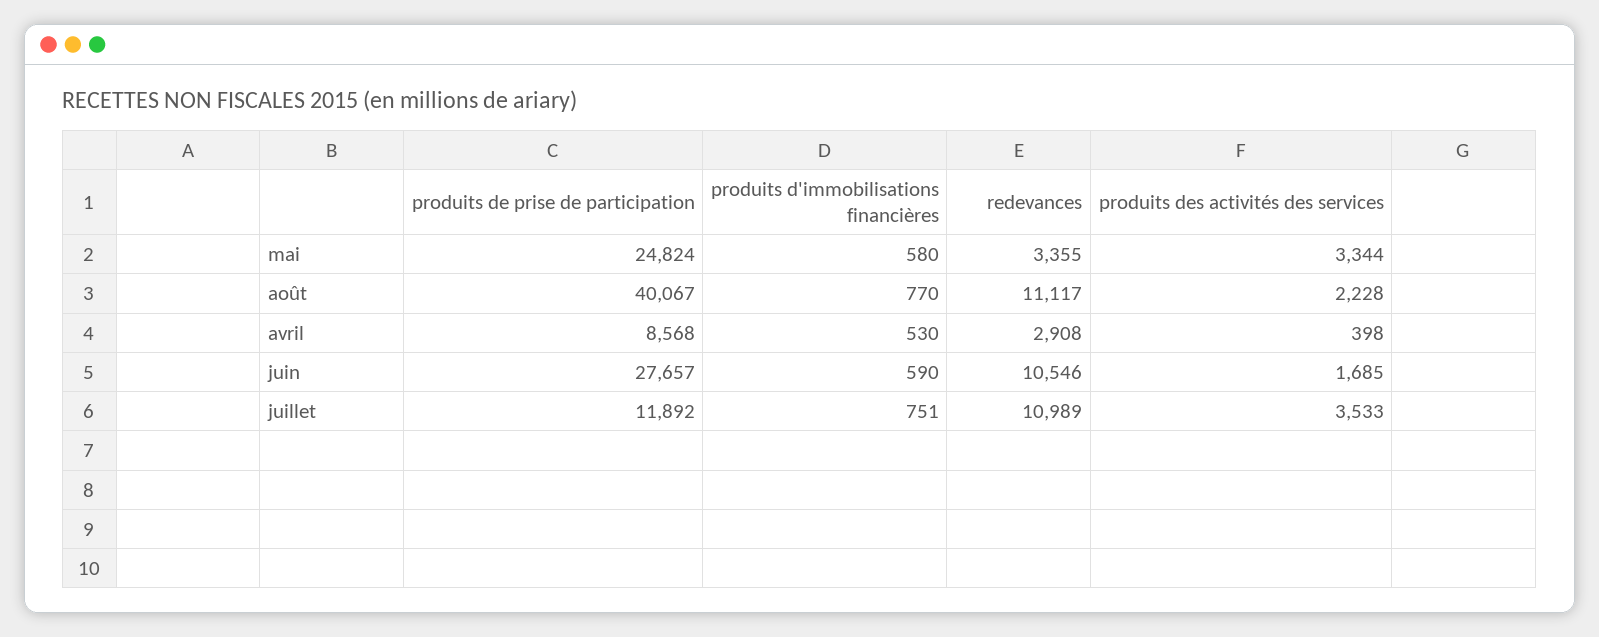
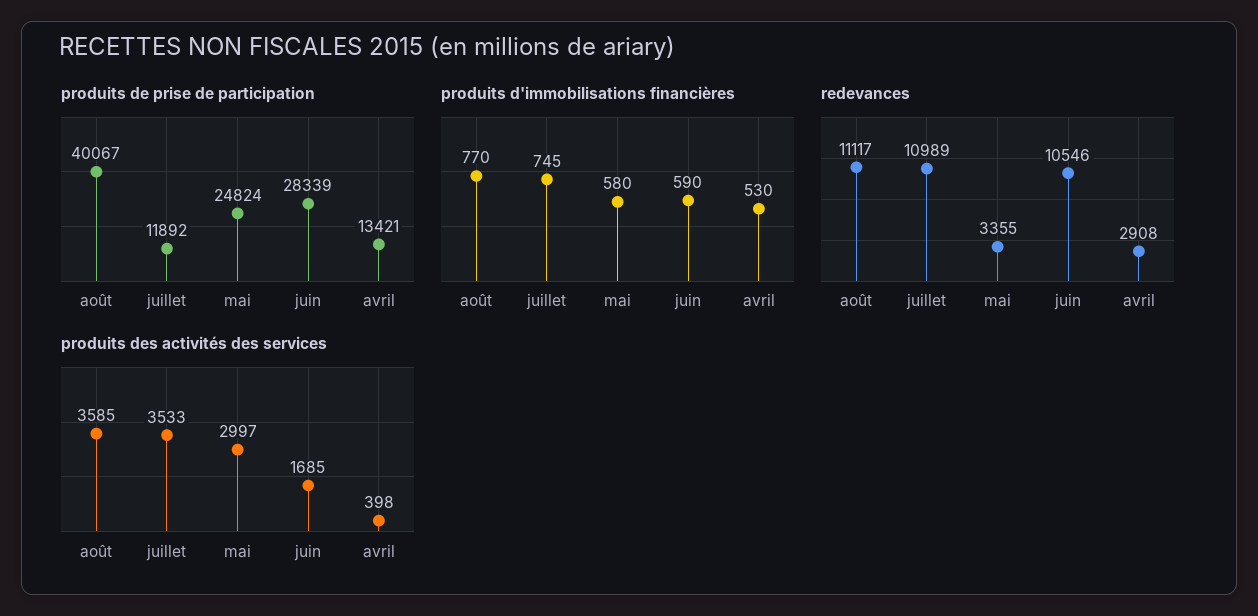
produits des activités des services, mai: 3344 -> 2997
produits des activités des services, août: 2228 -> 3585
produits de prise de participation, avril: 8568 -> 13421
produits de prise de participation, juin: 27657 -> 28339
produits d'immobilisations financières, juillet: 751 -> 745

